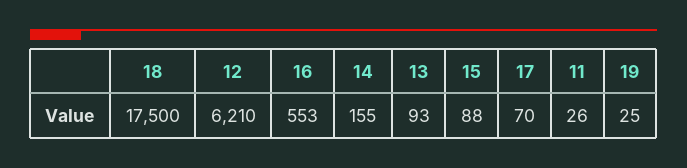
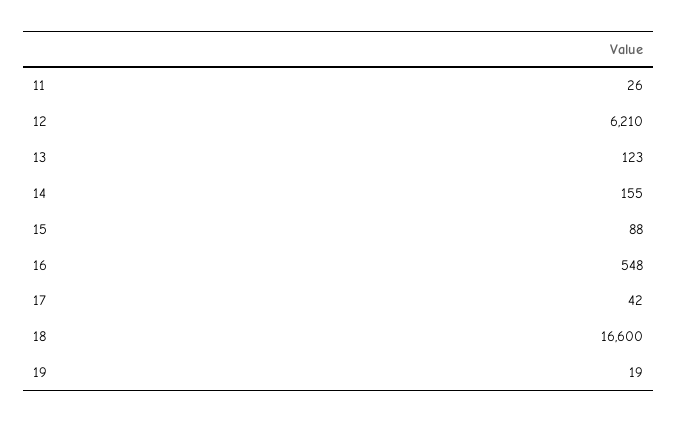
18: 17500 -> 16600
16: 553 -> 548
13: 93 -> 123
17: 70 -> 42
19: 25 -> 19

